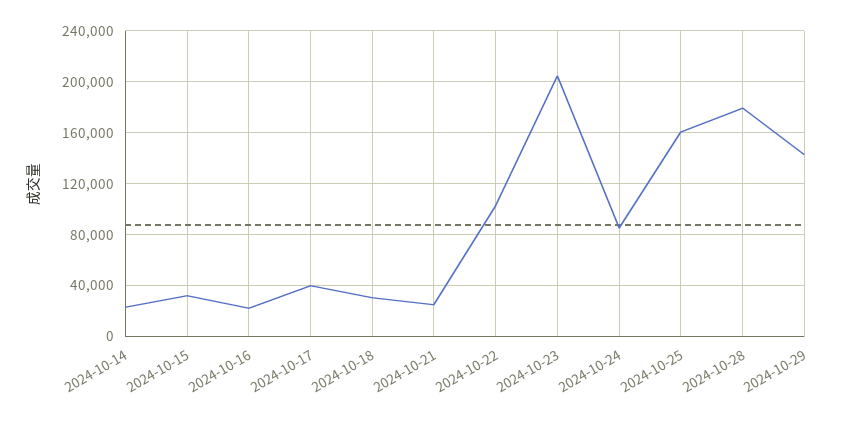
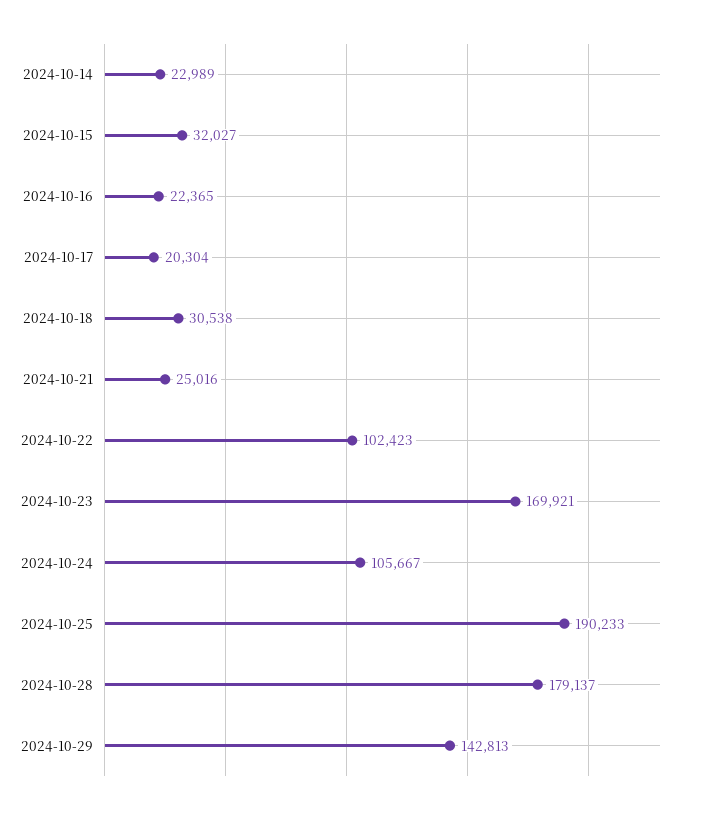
2024-10-17: 40000 -> 20304
2024-10-23: 205000 -> 169921
2024-10-24: 85000 -> 105667
2024-10-25: 160000 -> 190233

